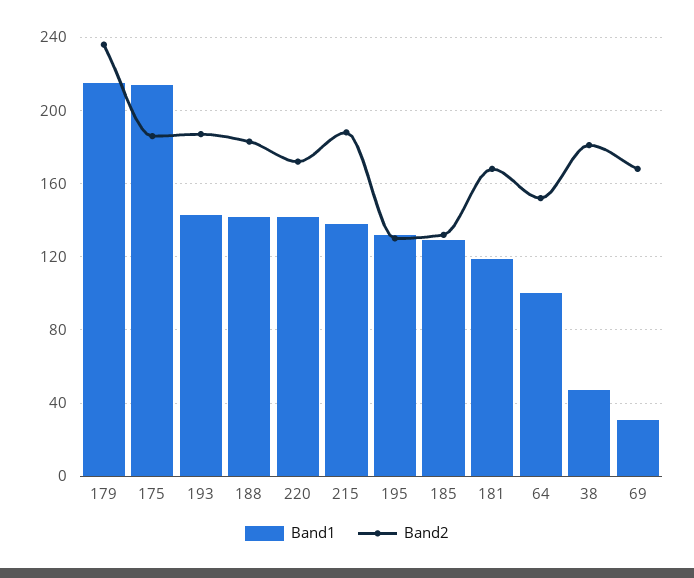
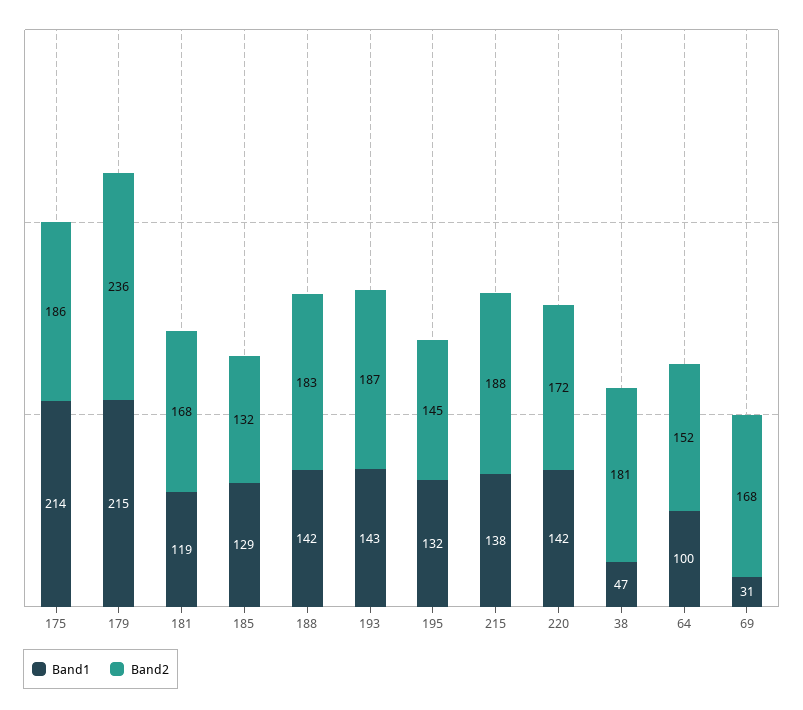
Band2, 195: 130 -> 145

